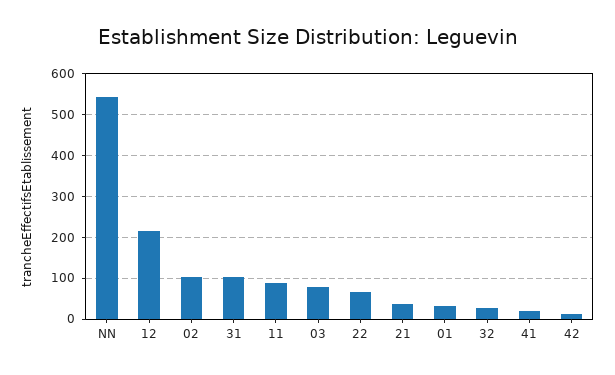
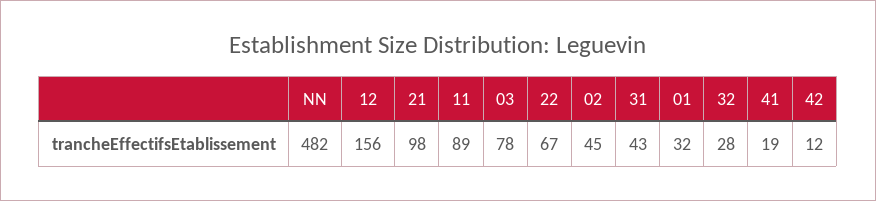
NN: 540 -> 482
12: 220 -> 156
02: 100 -> 45
31: 100 -> 43
21: 40 -> 98

